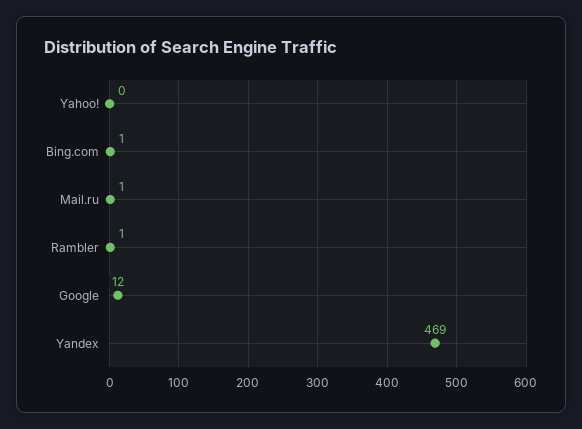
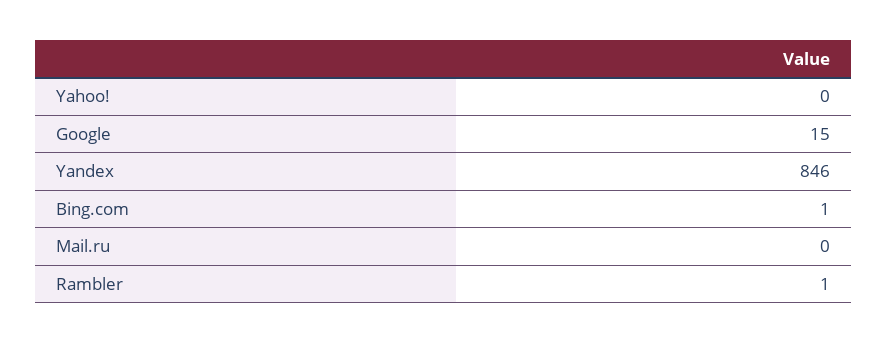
Mail.ru: 1 -> 0
Google: 12 -> 15
Yandex: 469 -> 846

